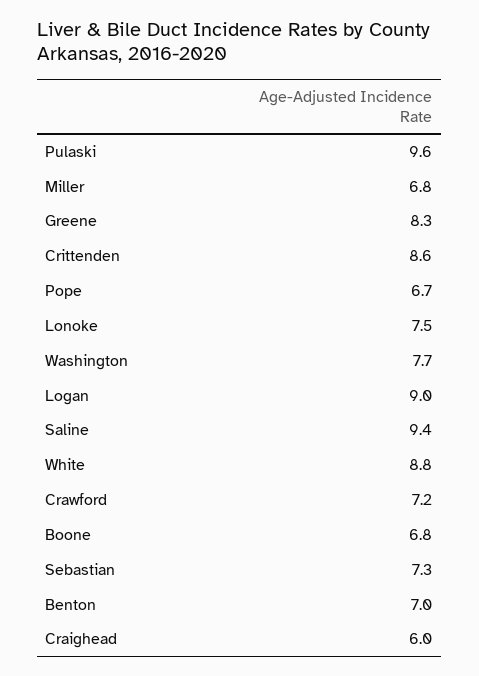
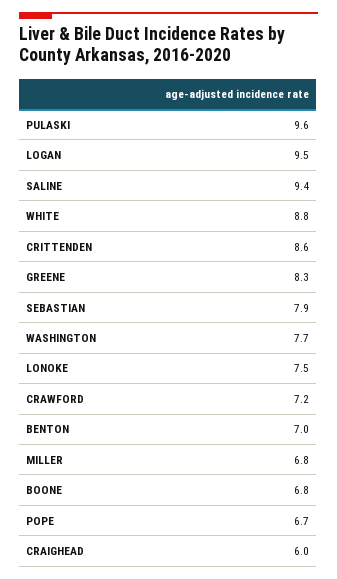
Logan: 9 -> 9.5
Sebastian: 7.3 -> 7.9

